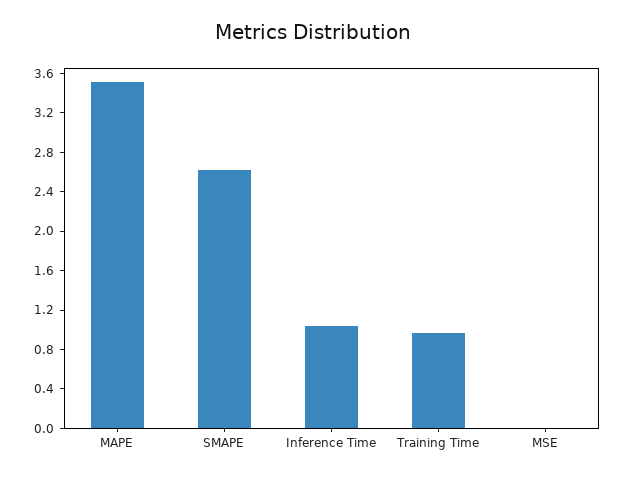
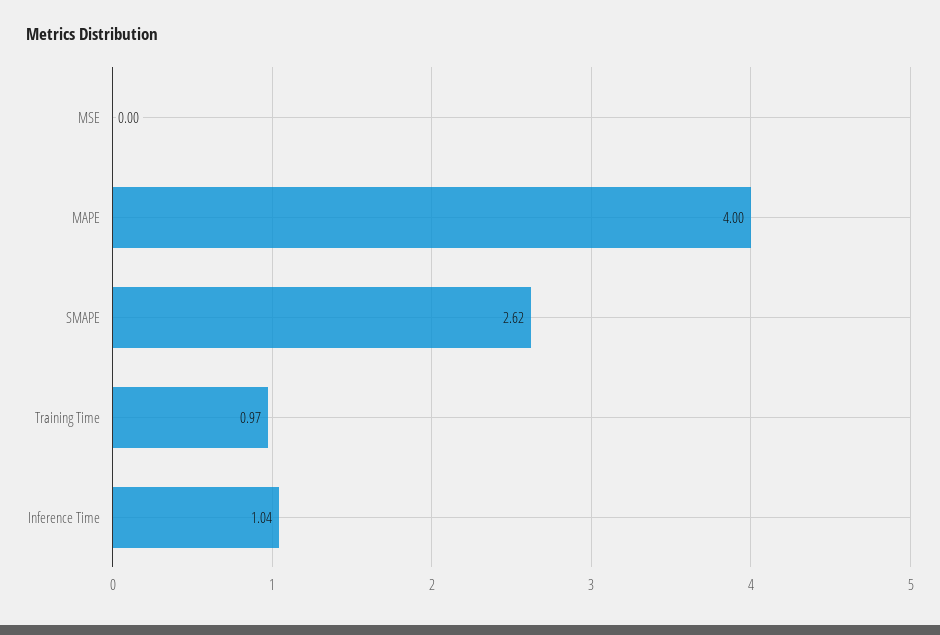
MAPE: 3.5 -> 4

